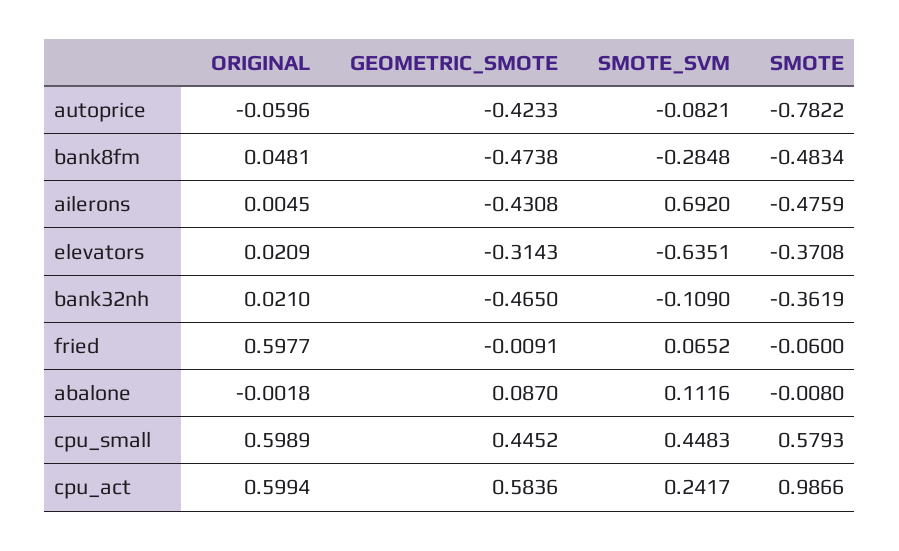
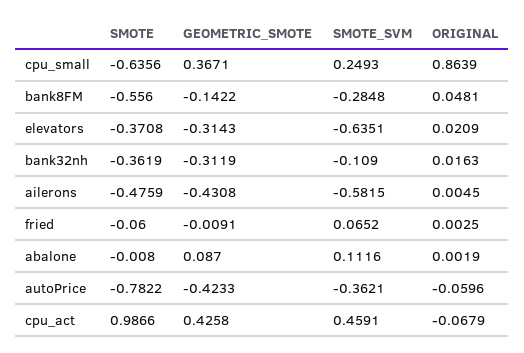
SMOTE_SVM, autoprice: -0.0821 -> -0.3621
GEOMETRIC_SMOTE, bank8fm: -0.4738 -> -0.1422
SMOTE, bank8fm: -0.4834 -> -0.556
SMOTE_SVM, ailerons: 0.692 -> -0.5815
ORIGINAL, bank32nh: 0.021 -> 0.0163
GEOMETRIC_SMOTE, bank32nh: -0.465 -> -0.3119
ORIGINAL, fried: 0.5977 -> 0.0025
ORIGINAL, abalone: -0.0018 -> 0.0019
ORIGINAL, cpu_small: 0.5989 -> 0.8639
GEOMETRIC_SMOTE, cpu_small: 0.4452 -> 0.3671
SMOTE_SVM, cpu_small: 0.4483 -> 0.2493
SMOTE, cpu_small: 0.5793 -> -0.6356
ORIGINAL, cpu_act: 0.5994 -> -0.0679
GEOMETRIC_SMOTE, cpu_act: 0.5836 -> 0.4258
SMOTE_SVM, cpu_act: 0.2417 -> 0.4591

